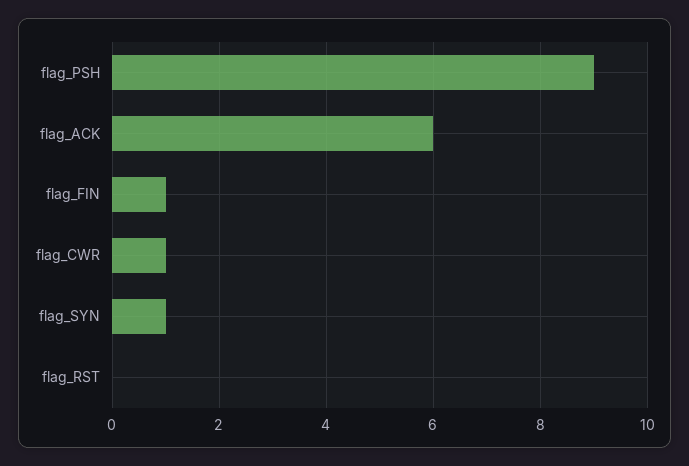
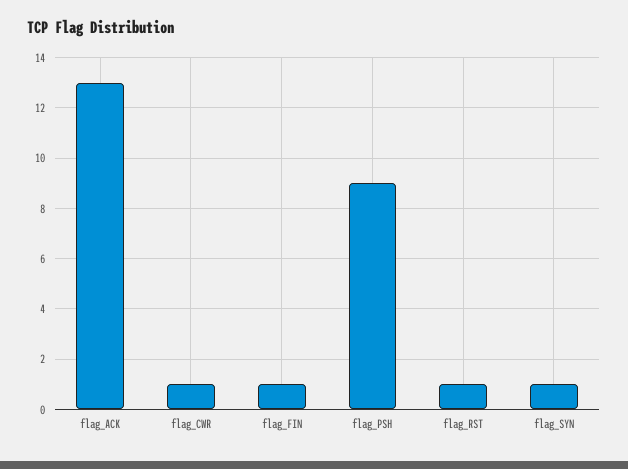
flag_ACK: 6 -> 13
flag_RST: 0 -> 1

